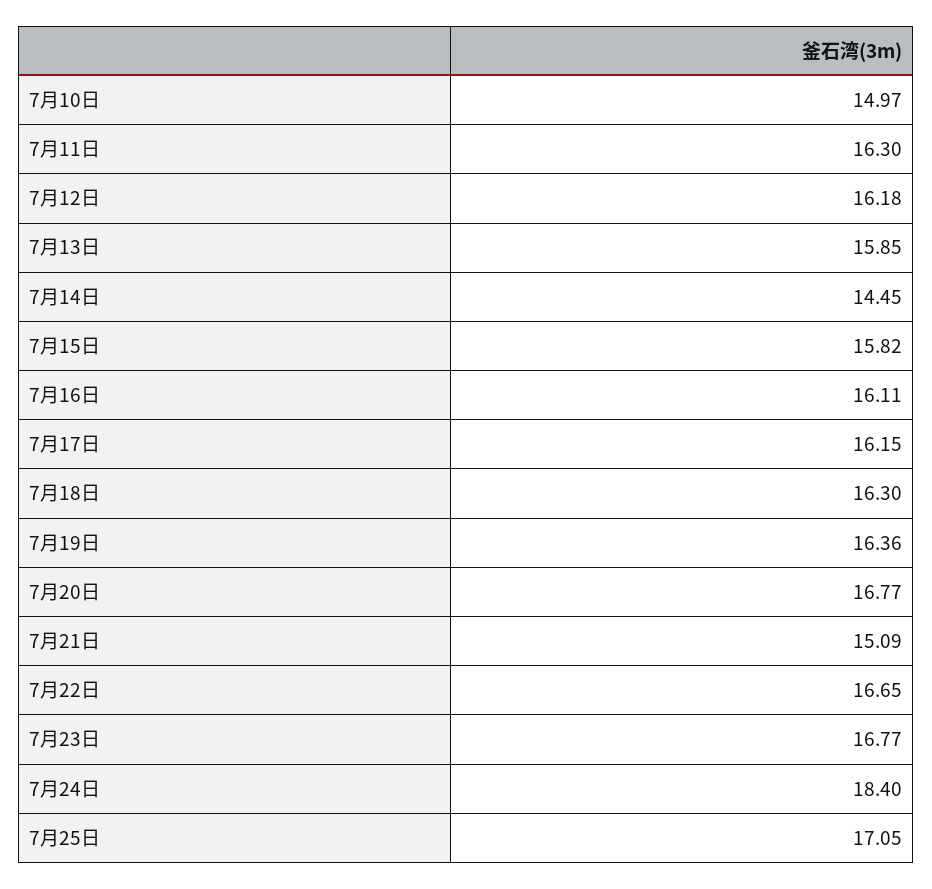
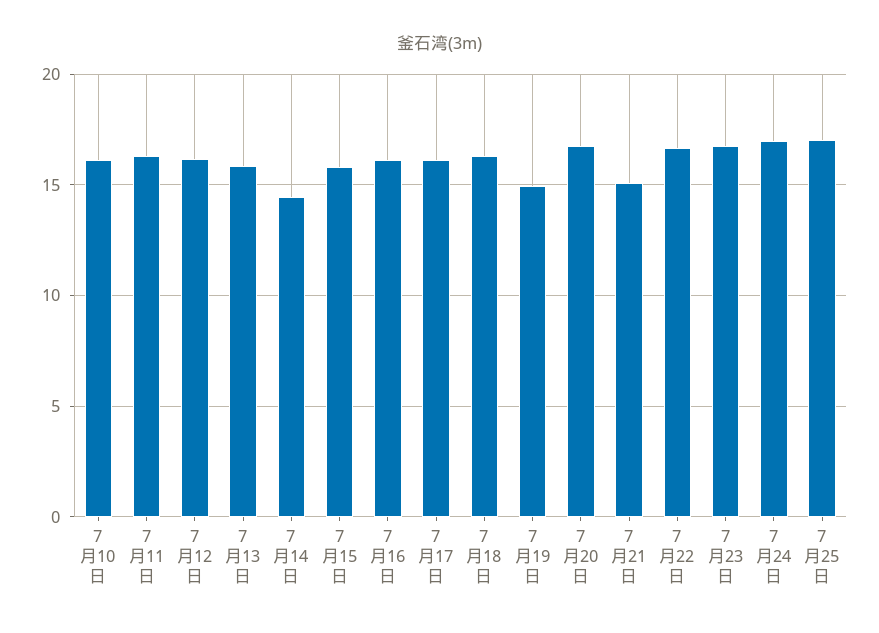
7月10日: 14.97 -> 16
7月19日: 16.36 -> 15
7月24日: 18.4 -> 17

